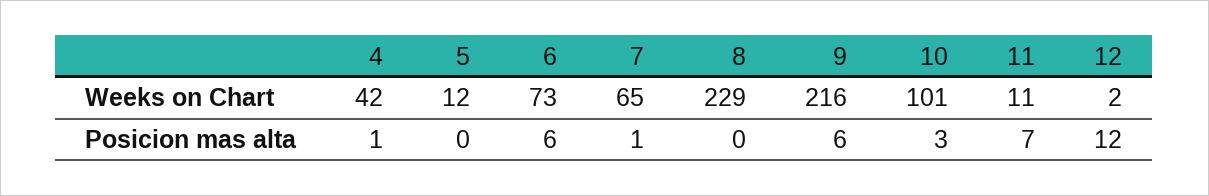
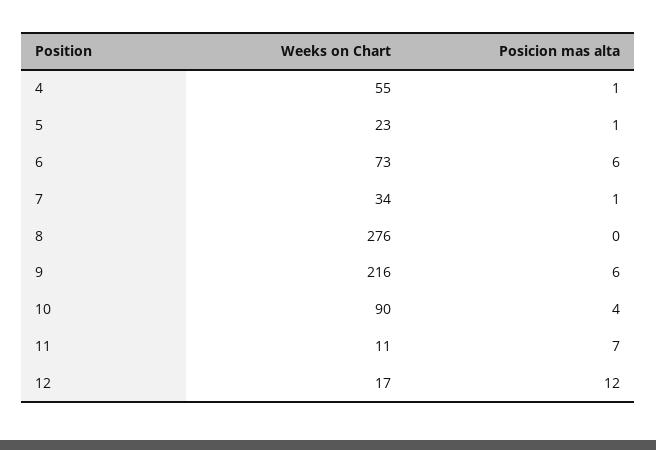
4, Weeks on Chart: 42 -> 55
5, Weeks on Chart: 12 -> 23
7, Weeks on Chart: 65 -> 34
8, Weeks on Chart: 229 -> 276
10, Weeks on Chart: 101 -> 90
12, Weeks on Chart: 2 -> 17
5, Posicion mas alta: 0 -> 1
10, Posicion mas alta: 3 -> 4

